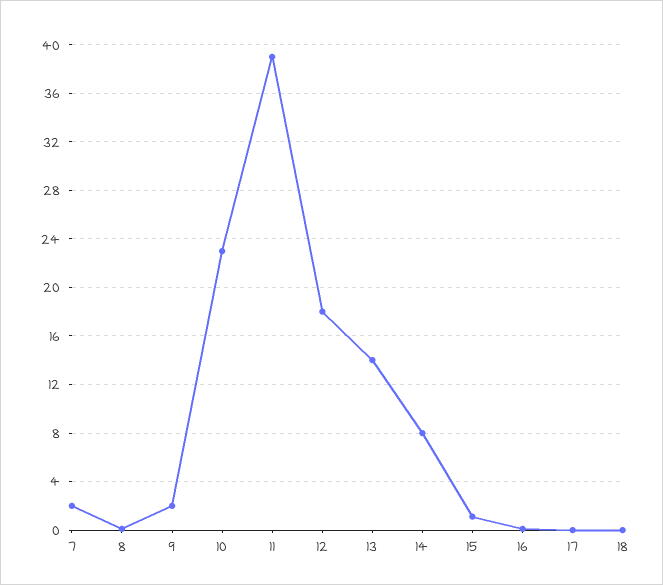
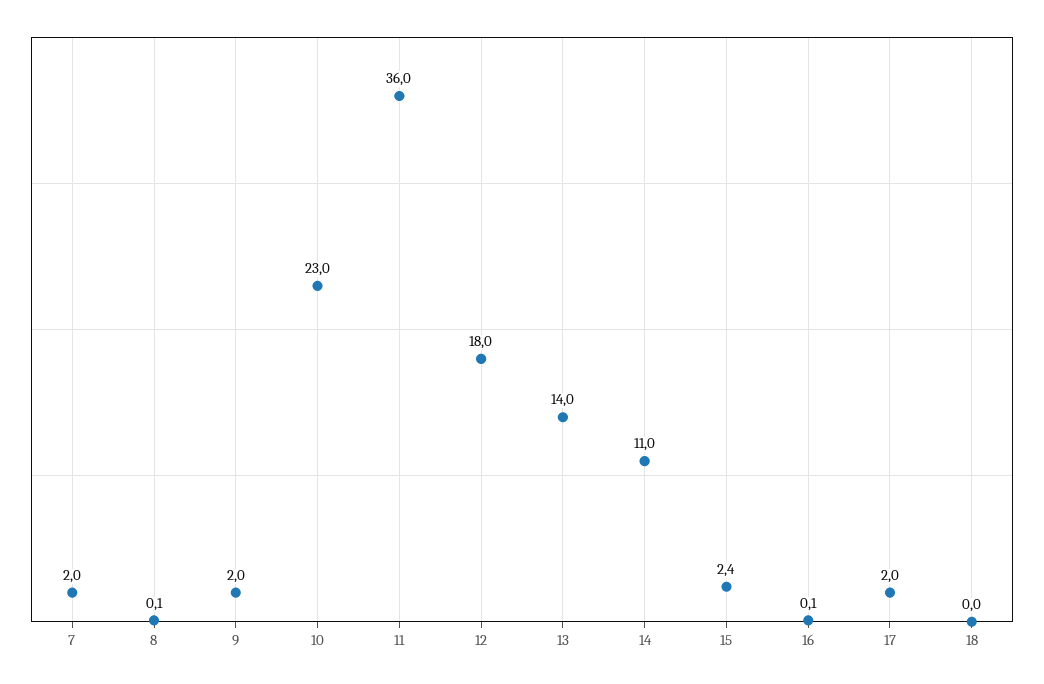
11: 39 -> 36
14: 8 -> 11
15: 1 -> 2.4
17: 0 -> 2

